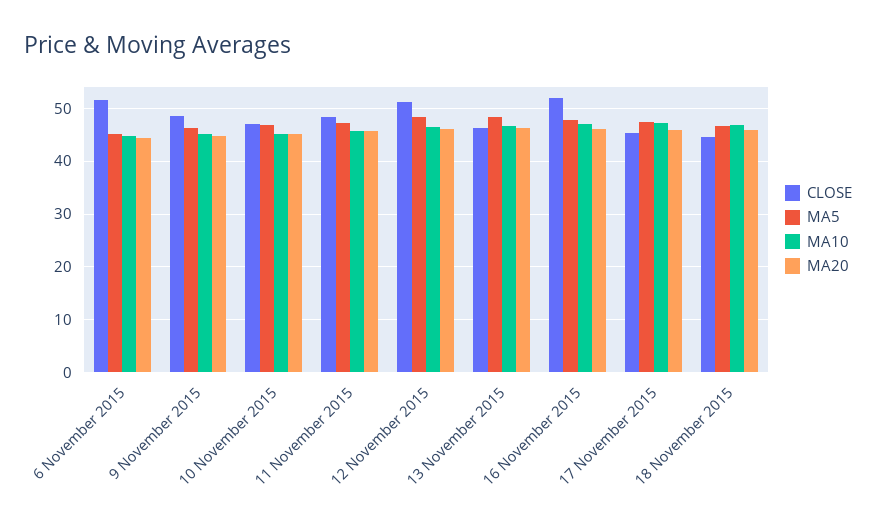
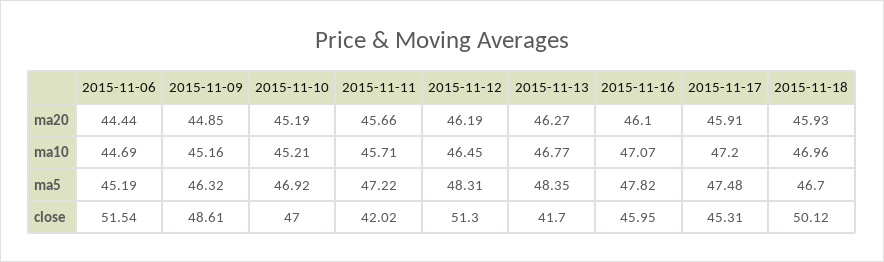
CLOSE, 11 November 2015: 48 -> 42.02
CLOSE, 13 November 2015: 46 -> 41.7
CLOSE, 16 November 2015: 52 -> 45.95
CLOSE, 18 November 2015: 44 -> 50.12

